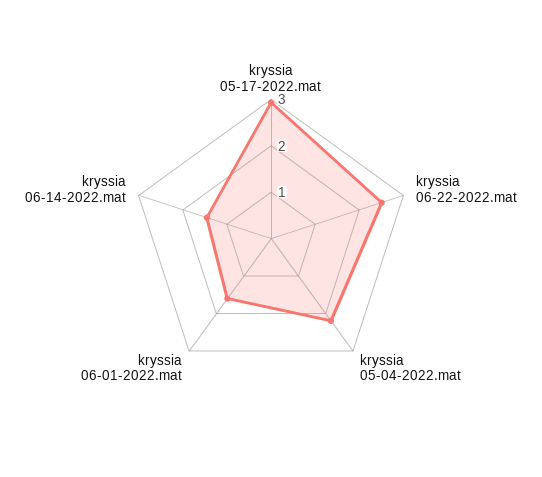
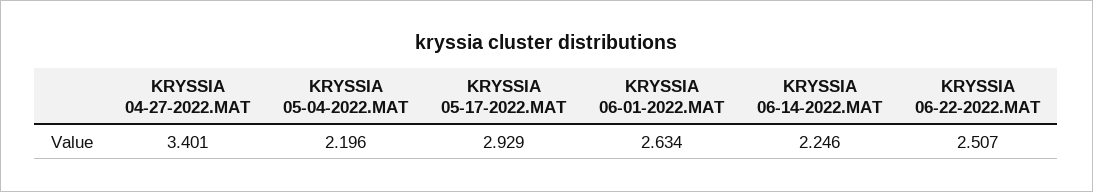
kryssia 06-01-2022.mat: 1.6 -> 2.634
kryssia 06-14-2022.mat: 1.4 -> 2.246
KRYSSIA 04-27-2022.MAT: none -> 3.401

